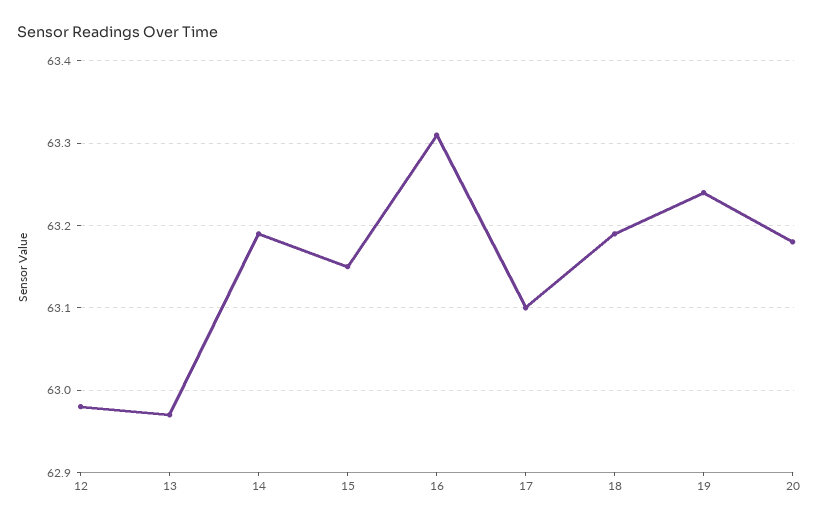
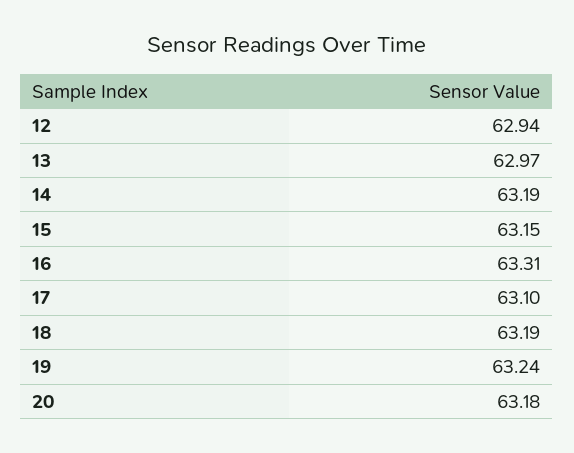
12: 62.98 -> 62.94

